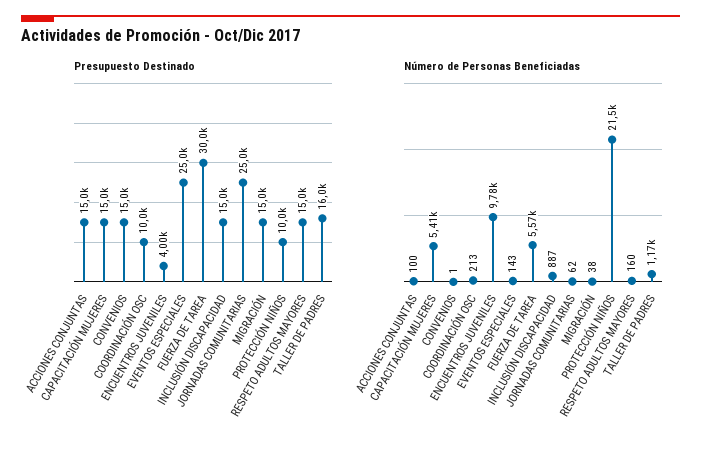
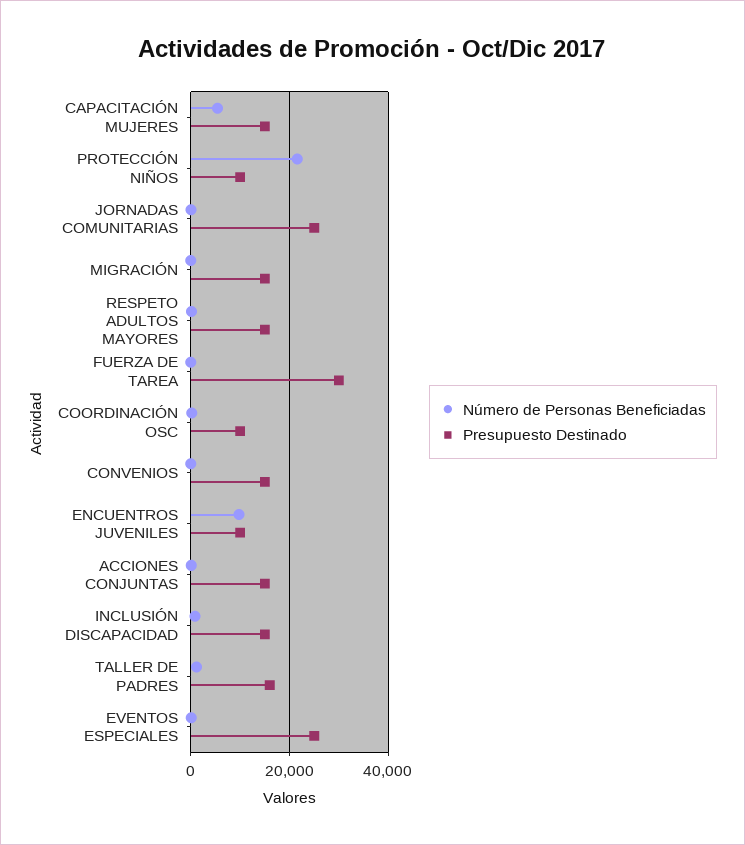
Presupuesto Destinado, ENCUENTROS JUVENILES: 4000 -> 10000
Número de Personas Beneficiadas, FUERZA DE TAREA: 5570 -> 0

